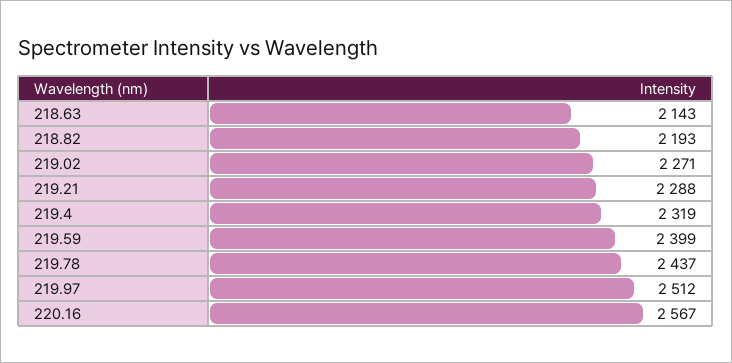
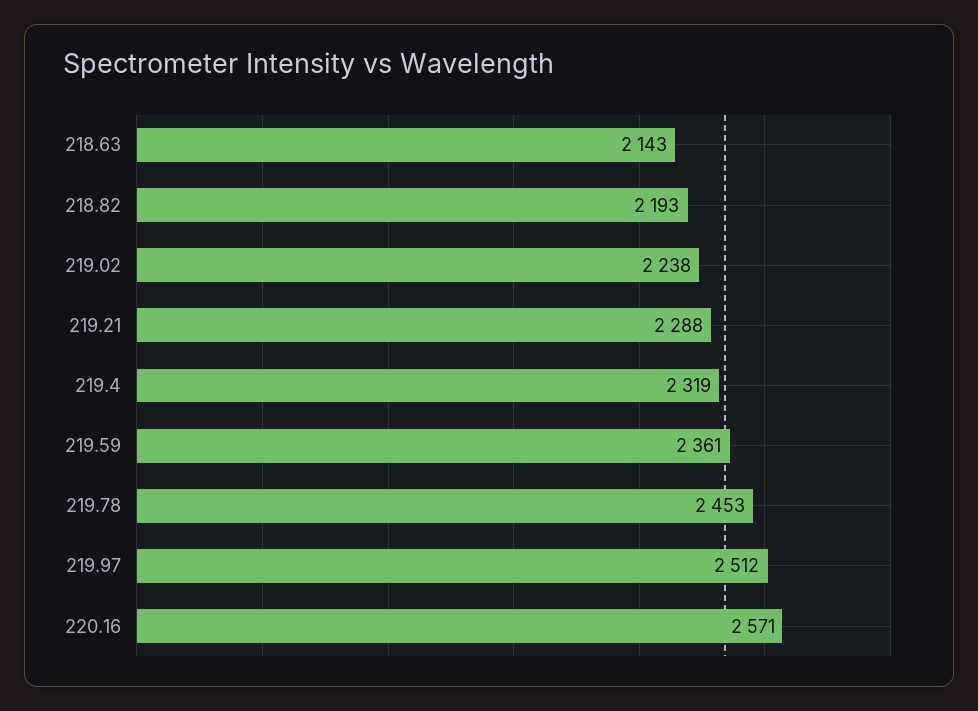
219.02: 2271 -> 2238
219.59: 2399 -> 2361
219.78: 2437 -> 2453
220.16: 2567 -> 2571

